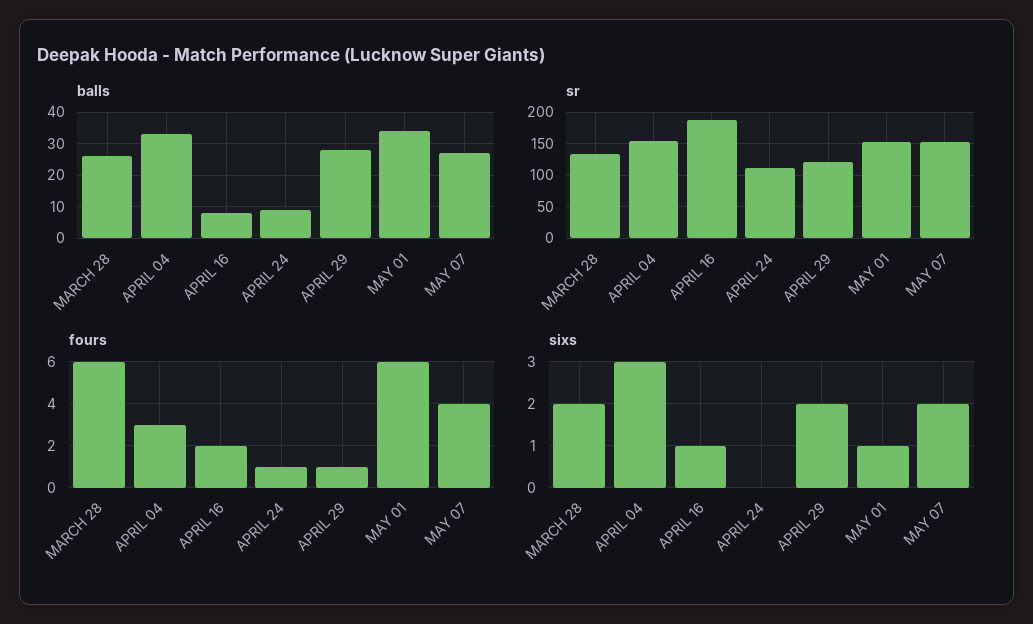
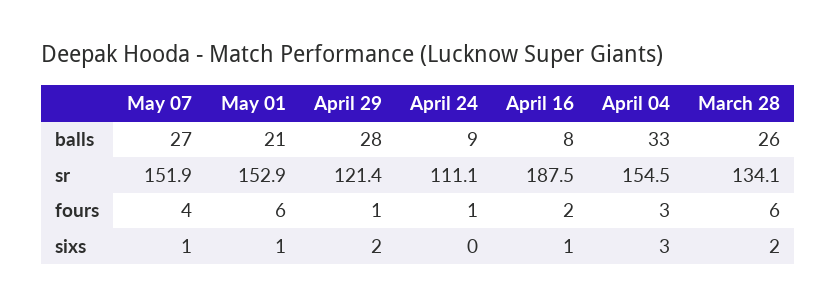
balls, MAY 01: 35 -> 21
sixs, MAY 07: 2 -> 1

